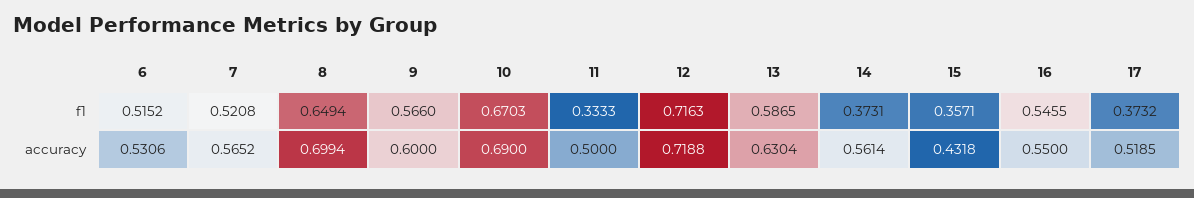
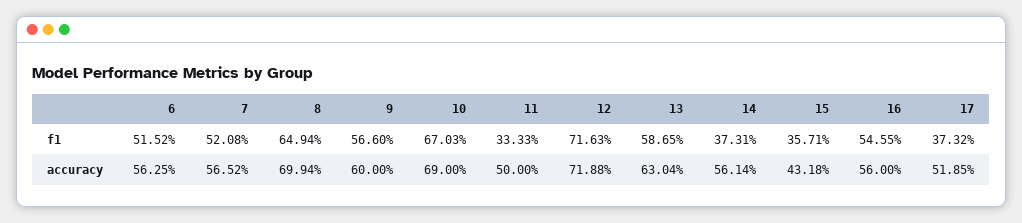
6, accuracy: 0.5306 -> 0.5625
16, accuracy: 0.55 -> 0.56

